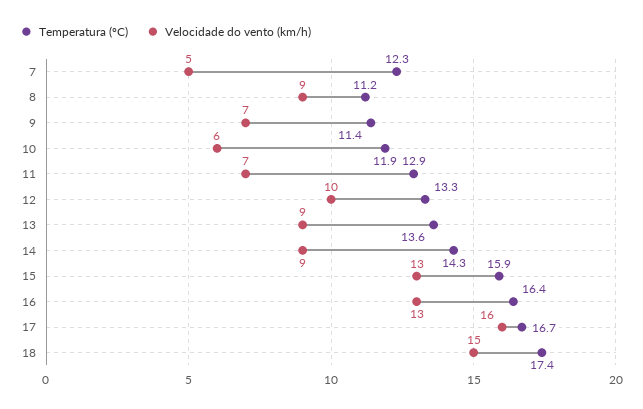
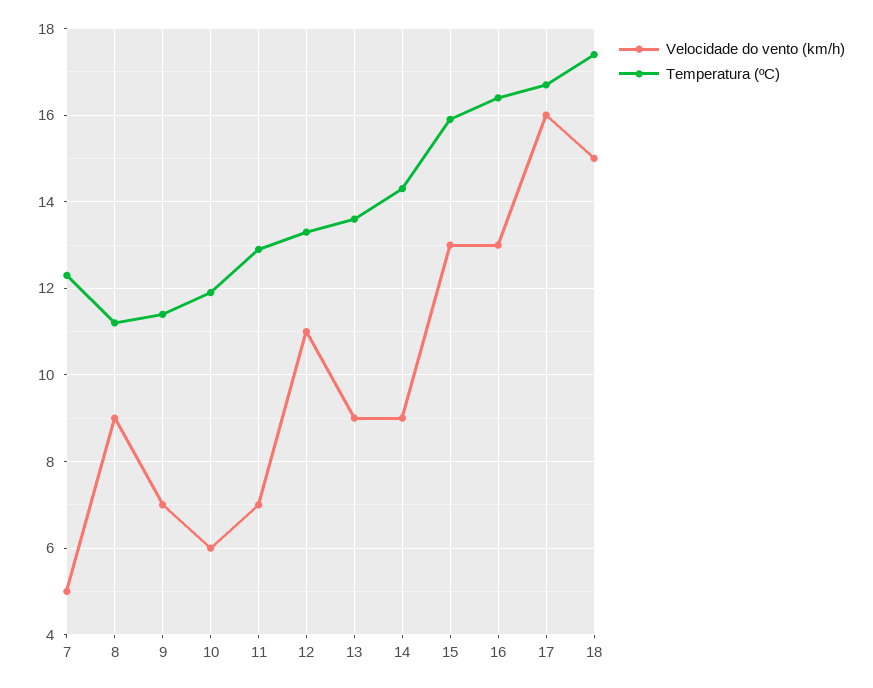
Velocidade do vento (km/h), 12: 10 -> 11

